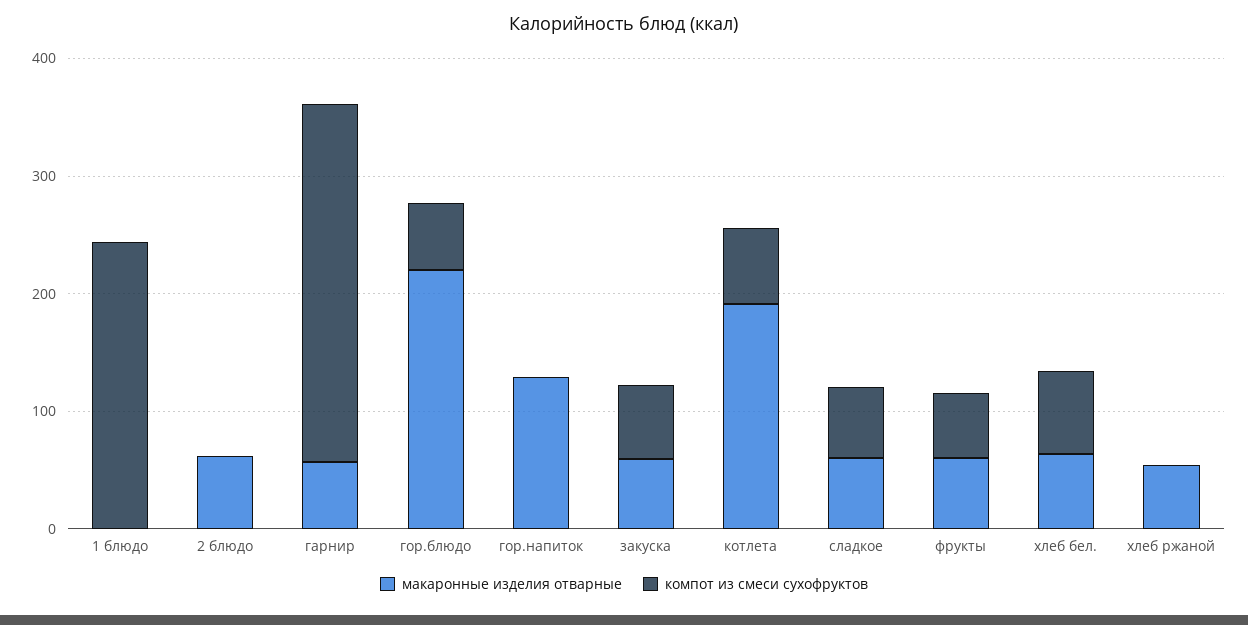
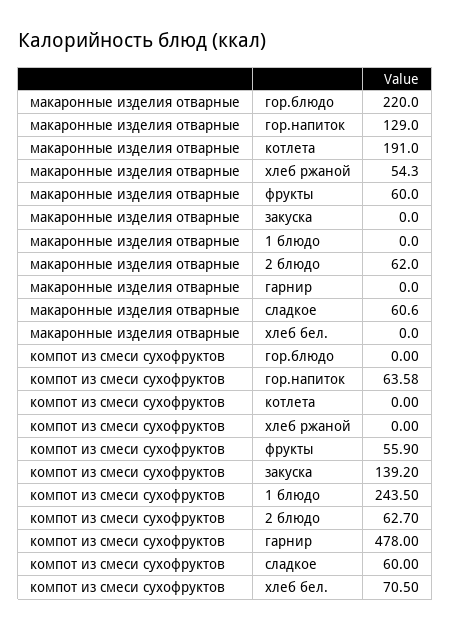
компот из смеси сухофруктов, 2 блюдо: 0 -> 62.7
макаронные изделия отварные, гарнир: 60 -> 0
компот из смеси сухофруктов, гарнир: 300 -> 478
компот из смеси сухофруктов, гор.блюдо: 60 -> 0
компот из смеси сухофруктов, гор.напиток: 0 -> 63.58
макаронные изделия отварные, закуска: 60 -> 0
компот из смеси сухофруктов, закуска: 60 -> 139.2
компот из смеси сухофруктов, котлета: 60 -> 0
макаронные изделия отварные, хлеб бел.: 60 -> 0

